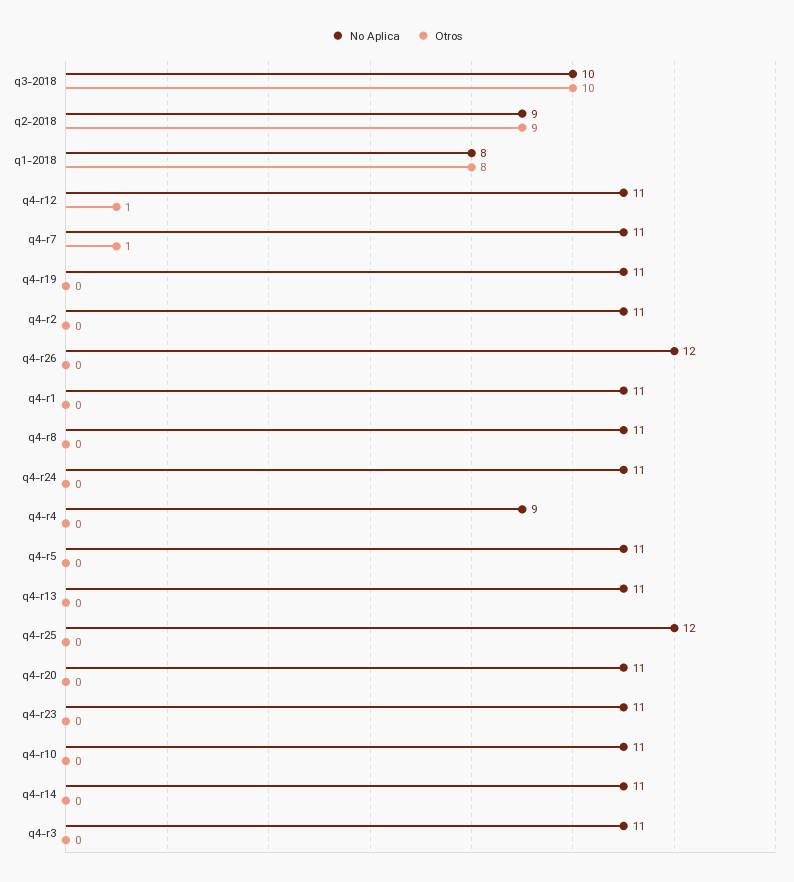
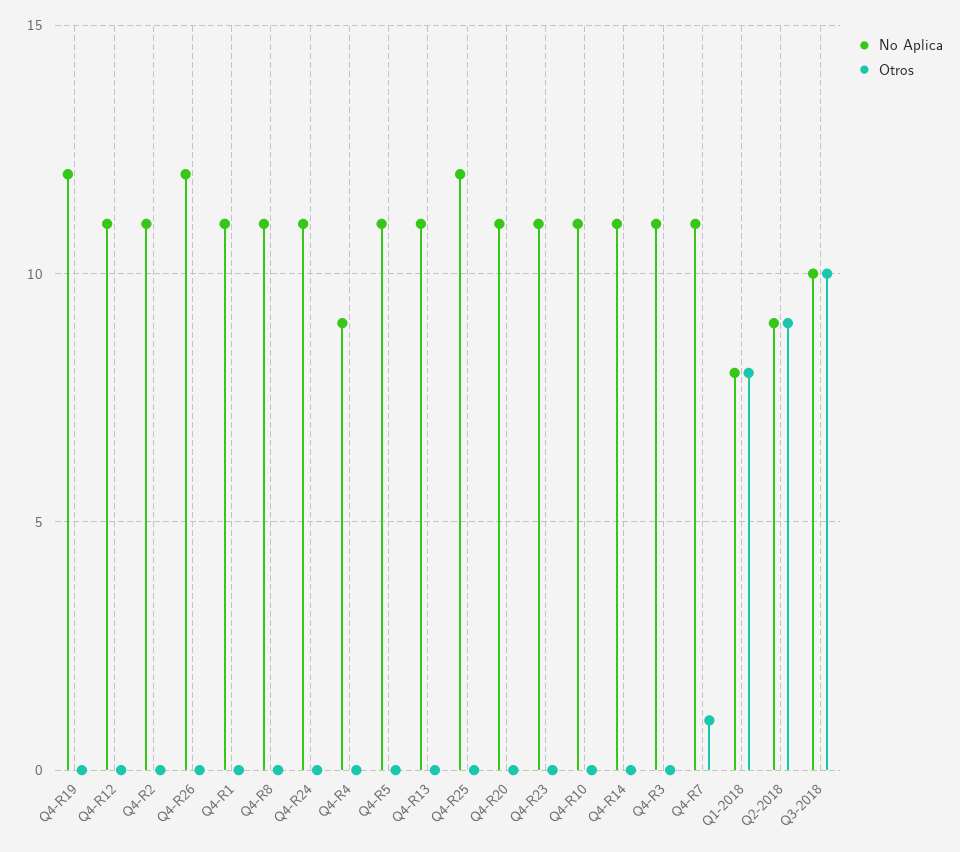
Otros, q4-r12: 1 -> 0
No Aplica, q4-r19: 11 -> 12

